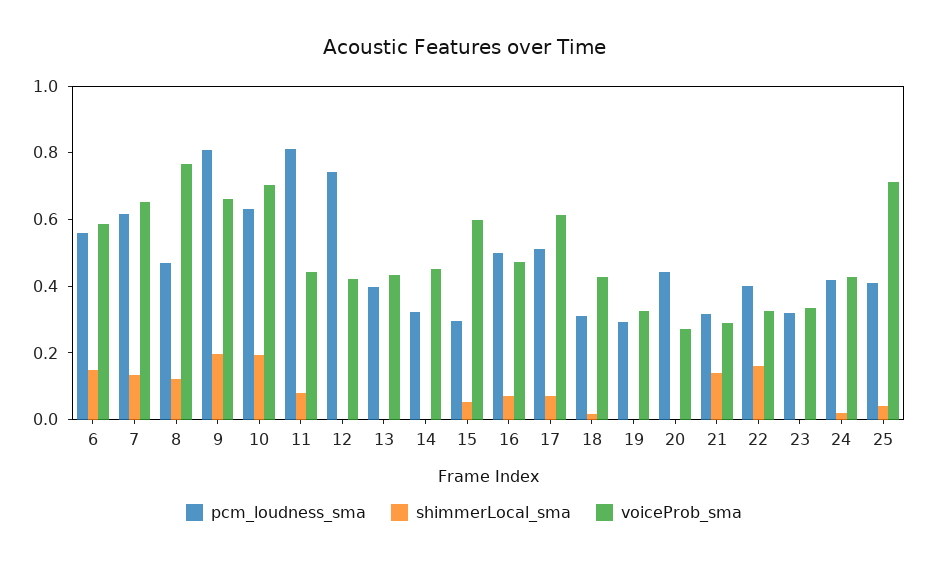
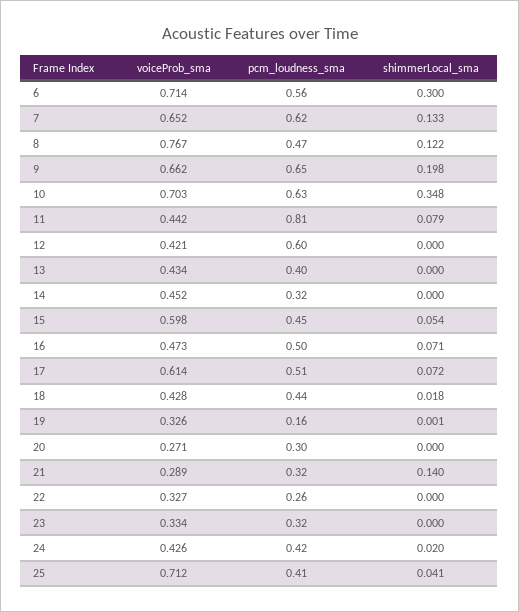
shimmerLocal_sma, 6: 0.15 -> 0.3
voiceProb_sma, 6: 0.6 -> 0.714
pcm_loudness_sma, 9: 0.8 -> 0.65
shimmerLocal_sma, 10: 0.2 -> 0.348
pcm_loudness_sma, 12: 0.75 -> 0.6
pcm_loudness_sma, 15: 0.3 -> 0.45
pcm_loudness_sma, 18: 0.3 -> 0.44
pcm_loudness_sma, 19: 0.3 -> 0.16
pcm_loudness_sma, 20: 0.45 -> 0.3
pcm_loudness_sma, 22: 0.4 -> 0.26
shimmerLocal_sma, 22: 0.15 -> 0

